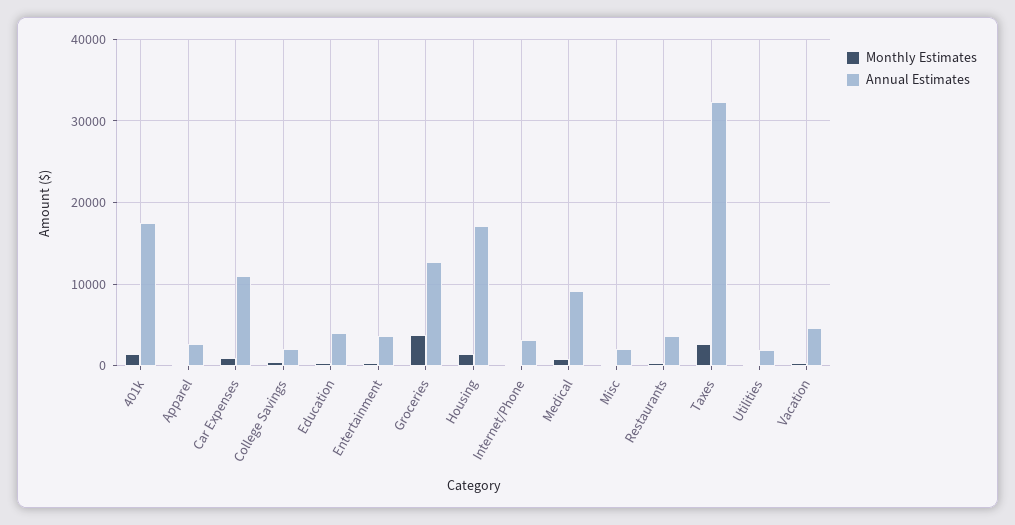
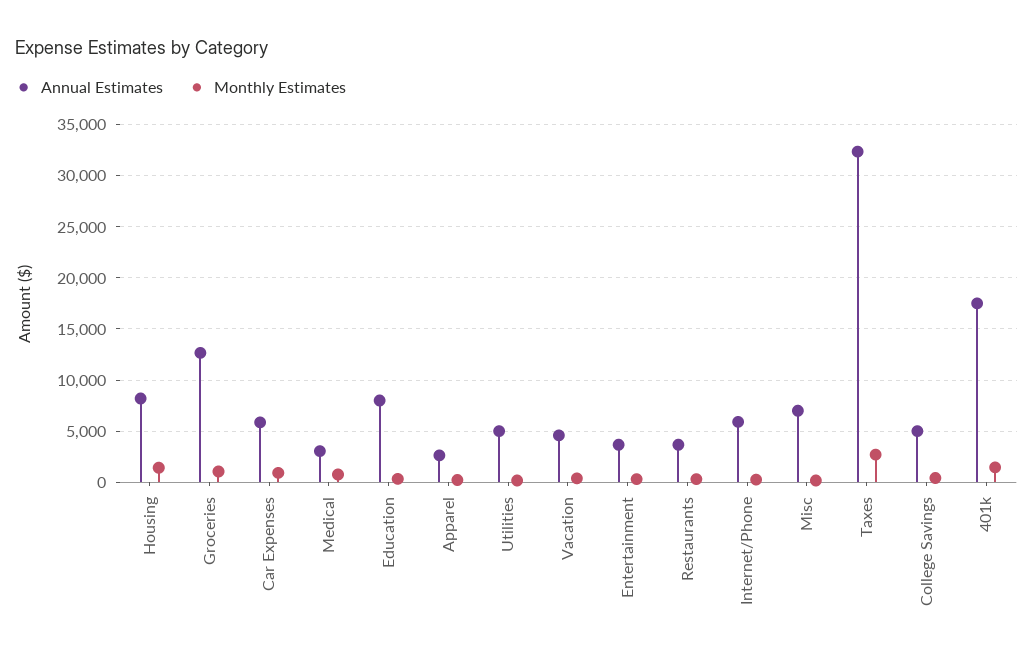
Annual Estimates, Car Expenses: 11000 -> 6000
Annual Estimates, College Savings: 2000 -> 5000
Annual Estimates, Education: 4000 -> 8000
Monthly Estimates, Groceries: 4000 -> 1000
Annual Estimates, Housing: 17000 -> 8000
Annual Estimates, Internet/Phone: 3000 -> 6000
Annual Estimates, Medical: 9000 -> 3000
Annual Estimates, Misc: 2000 -> 7000
Annual Estimates, Utilities: 2000 -> 5000

